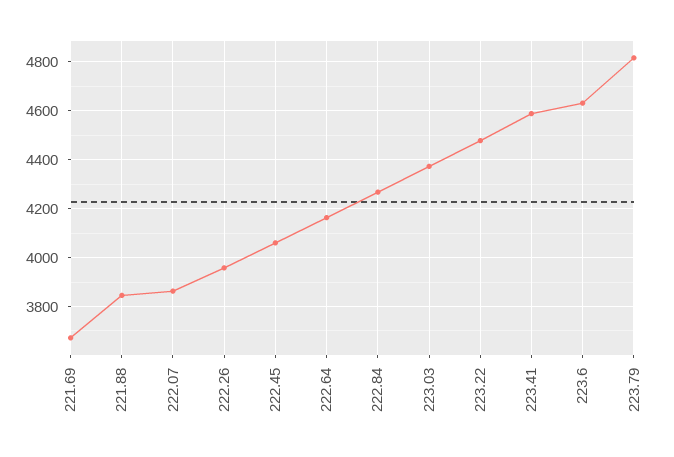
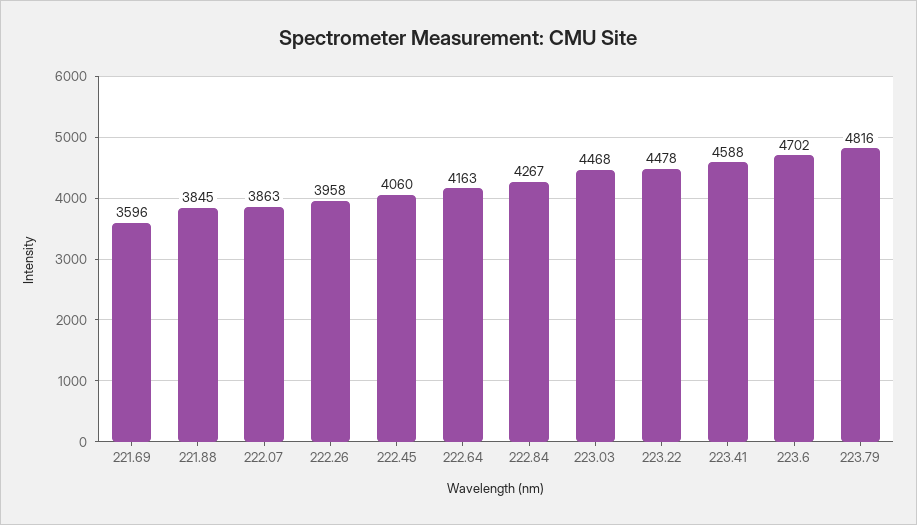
221.69: 3675 -> 3596
223.03: 4375 -> 4468
223.6: 4625 -> 4702

